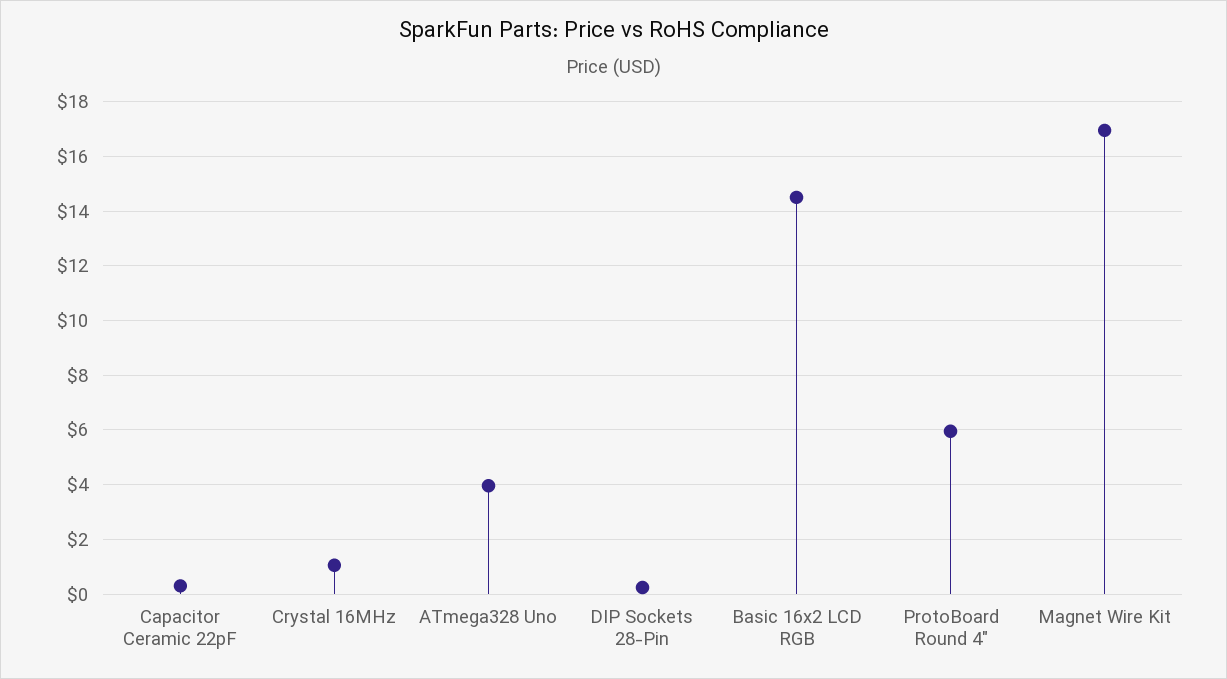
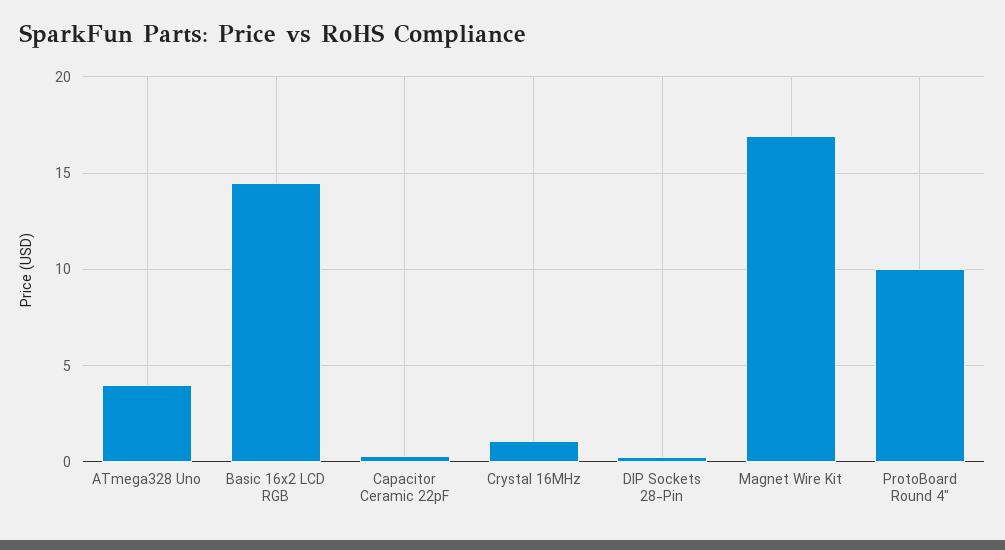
ProtoBoard Round 4": 6 -> 10

